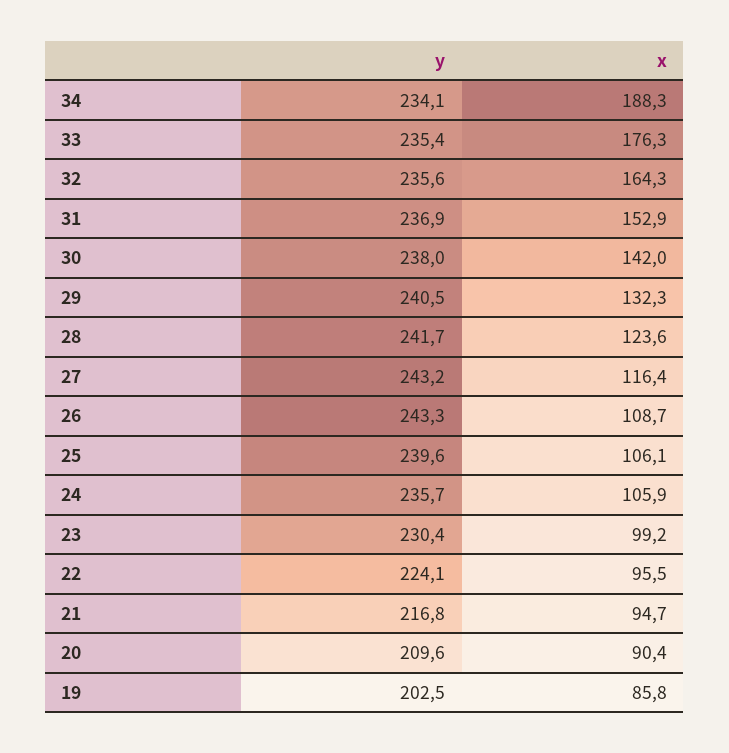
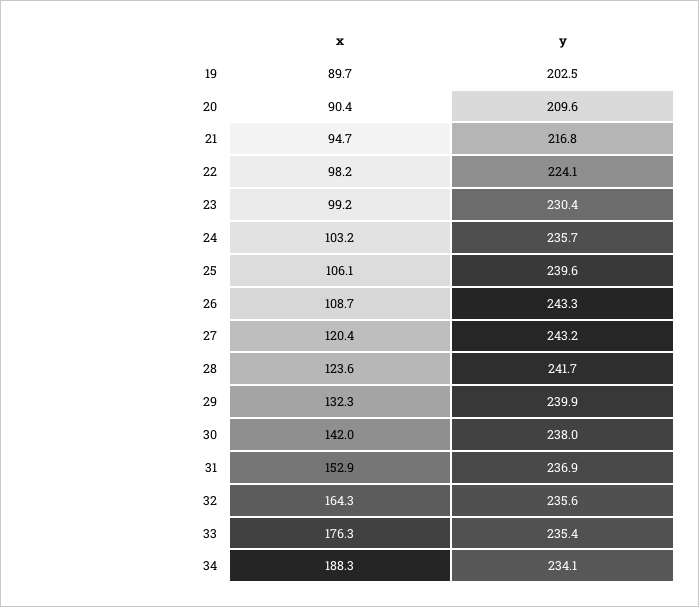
y, 29: 240.5 -> 239.9
x, 27: 116.4 -> 120.4
x, 24: 105.9 -> 103.2
x, 22: 95.5 -> 98.2
x, 19: 85.8 -> 89.7

